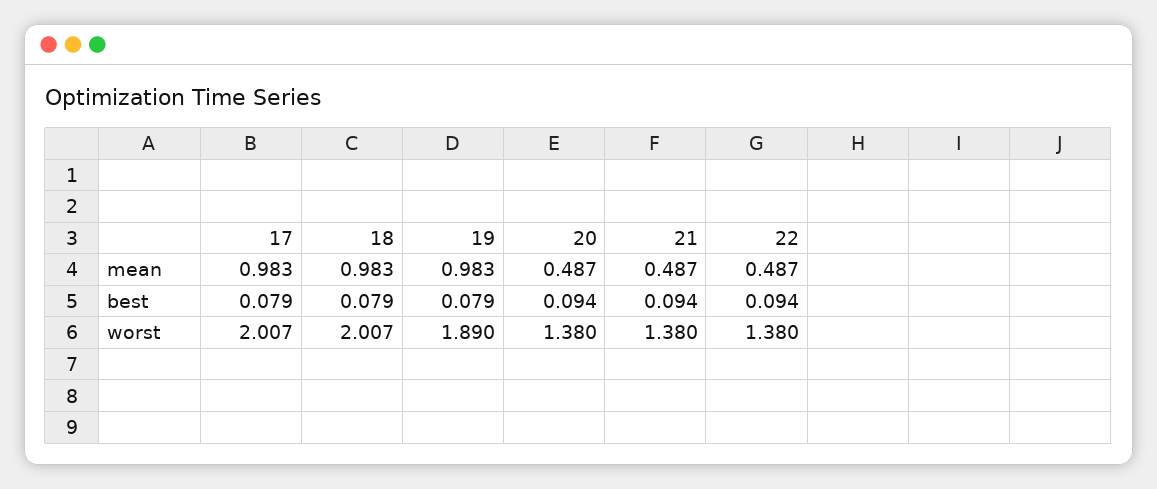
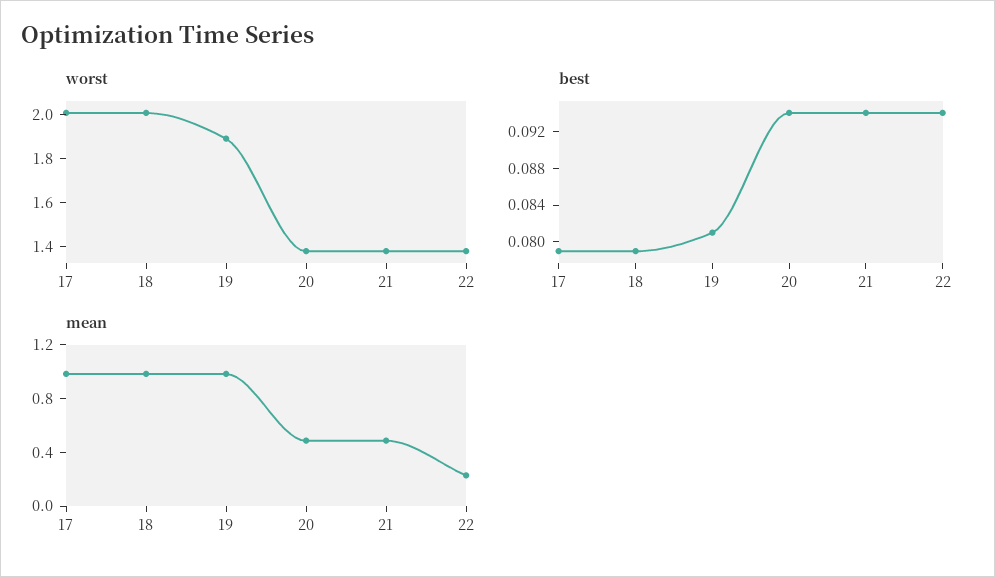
mean, 22: 0.487 -> 0.2
best, 19: 0.079 -> 0.081

